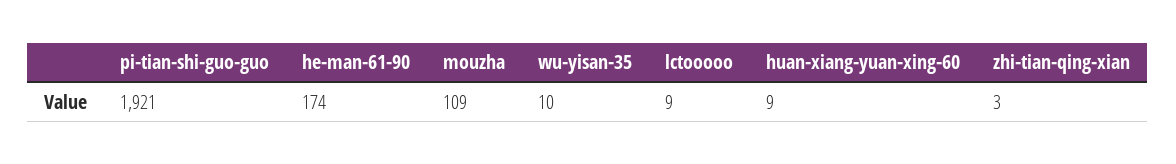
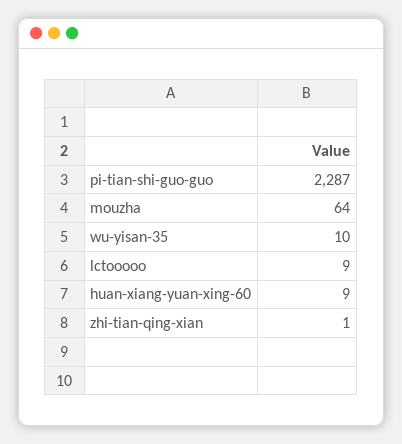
pi-tian-shi-guo-guo: 1921 -> 2287
he-man-61-90: 174 -> none
mouzha: 109 -> 64
zhi-tian-qing-xian: 3 -> 1

